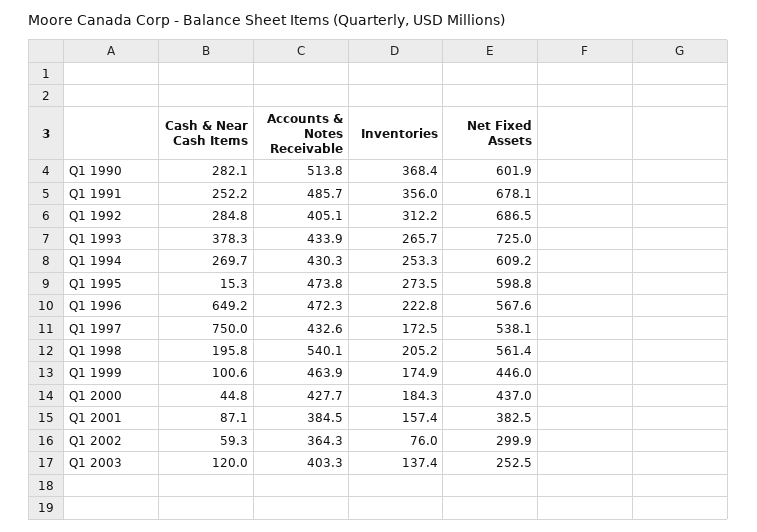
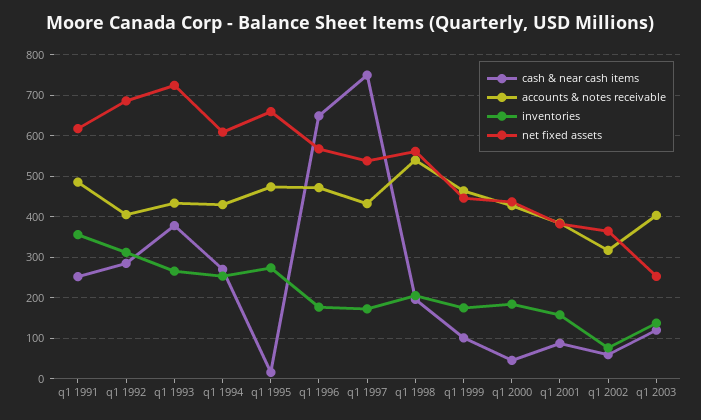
Cash & Near Cash Items, Q1 1990: 282.1 -> none
Accounts & Notes Receivable, Q1 1990: 513.8 -> none
Inventories, Q1 1990: 368.4 -> none
Net Fixed Assets, Q1 1990: 601.9 -> none
Net Fixed Assets, Q1 1991: 678.1 -> 620
Net Fixed Assets, Q1 1995: 598.8 -> 660
Inventories, Q1 1996: 222.8 -> 180
Accounts & Notes Receivable, Q1 2002: 364.3 -> 320
Net Fixed Assets, Q1 2002: 299.9 -> 360

